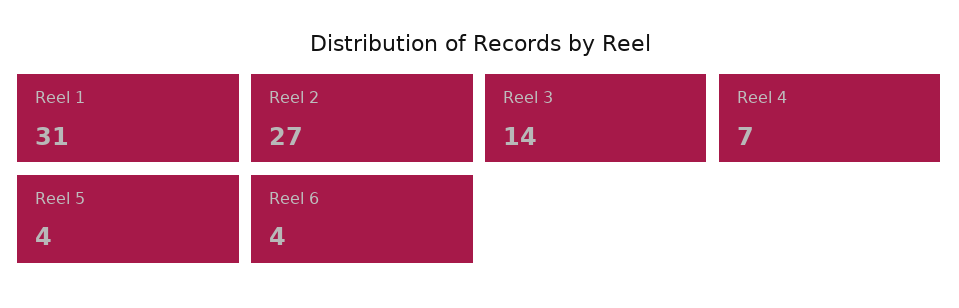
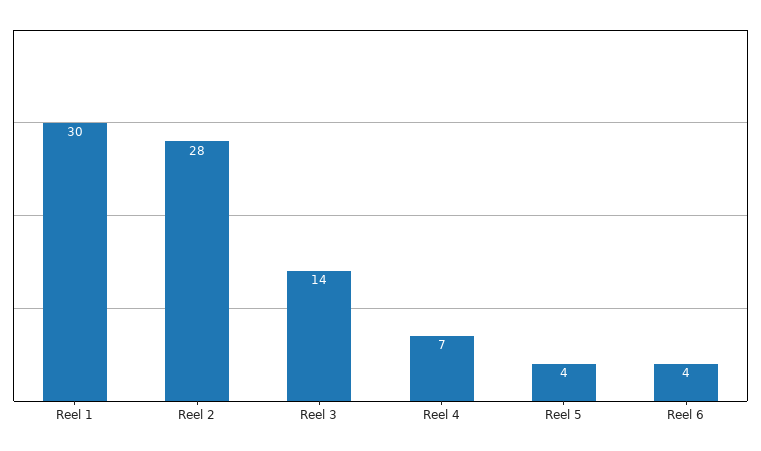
Reel 1: 31 -> 30
Reel 2: 27 -> 28

